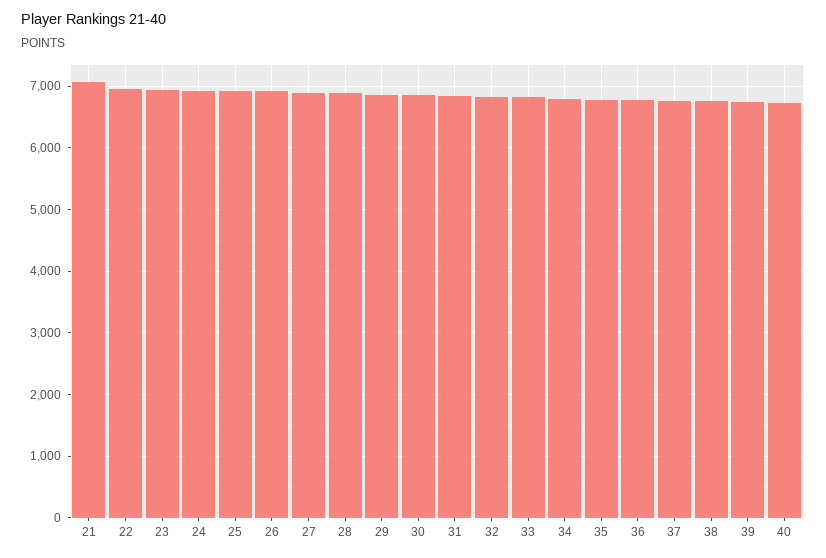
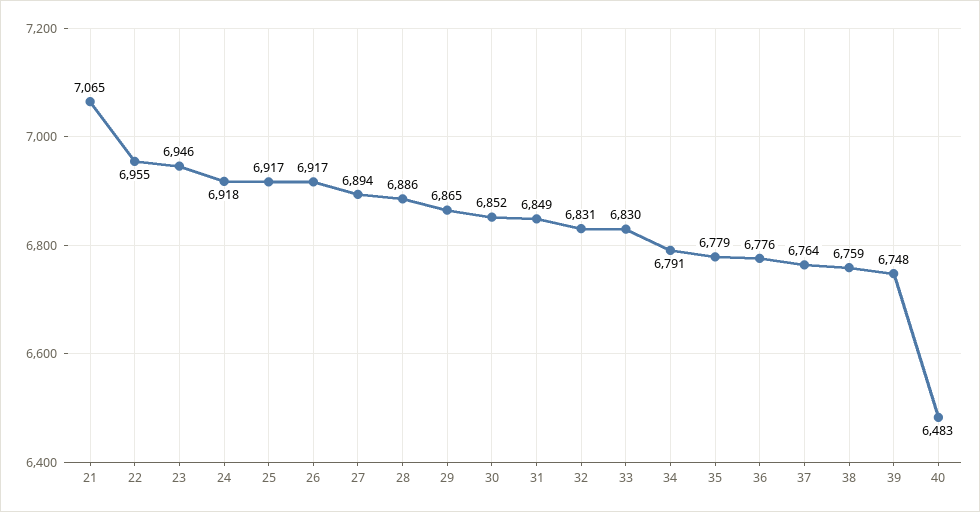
40: 6700 -> 6483

